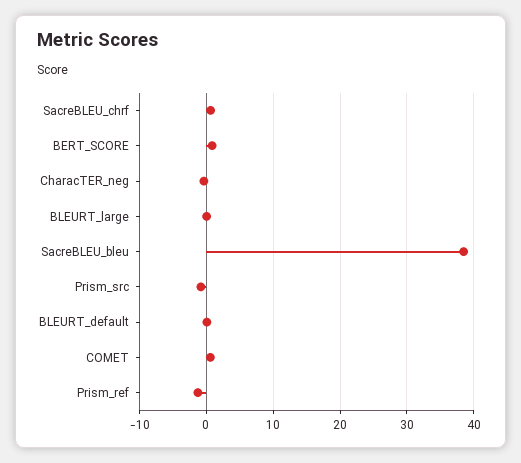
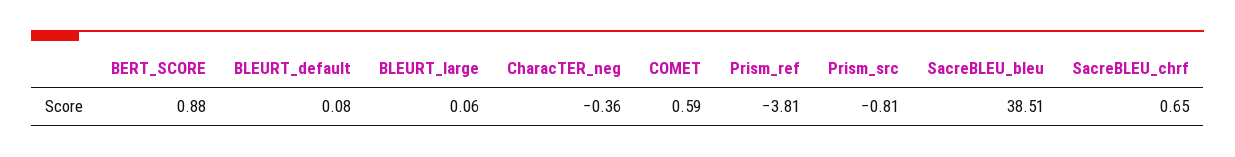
Prism_ref: -1 -> -3.81

